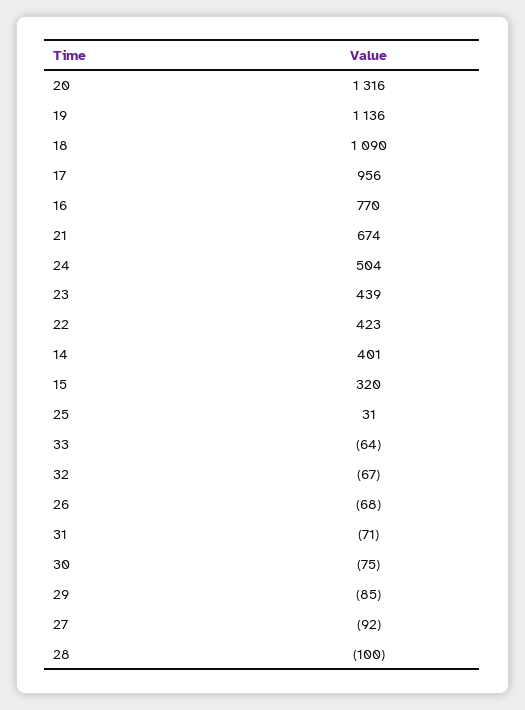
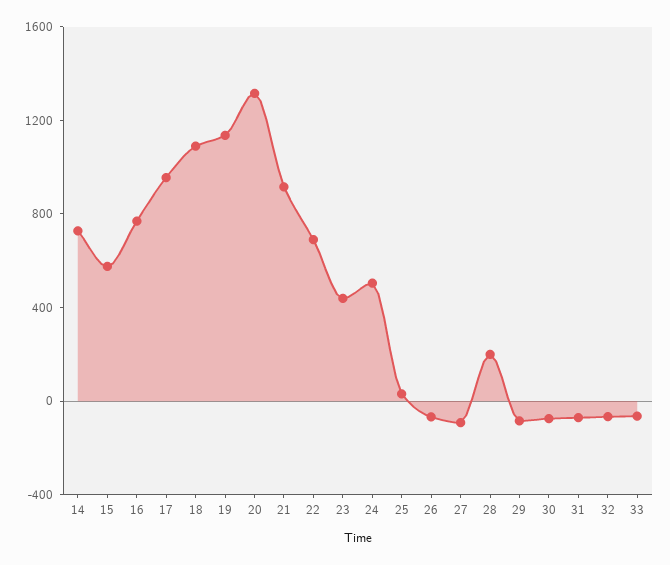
21: 674 -> 900
22: 423 -> 700
14: 401 -> 700
15: 320 -> 600
28: -100 -> 200

